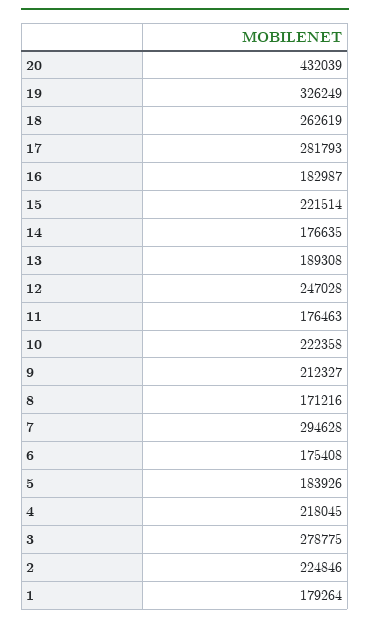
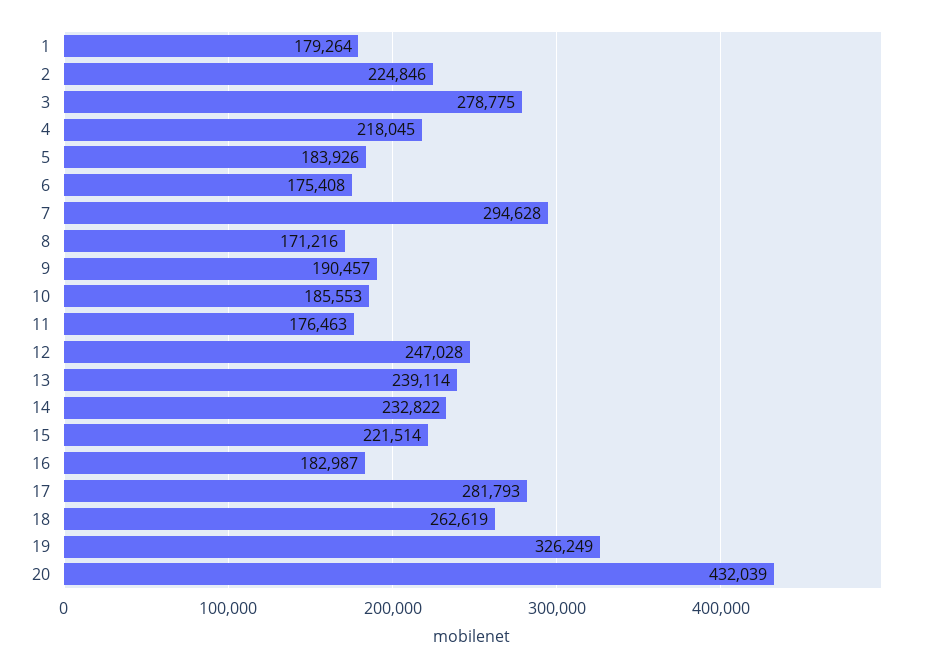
14: 176635 -> 232822
13: 189308 -> 239114
10: 222358 -> 185553
9: 212327 -> 190457

